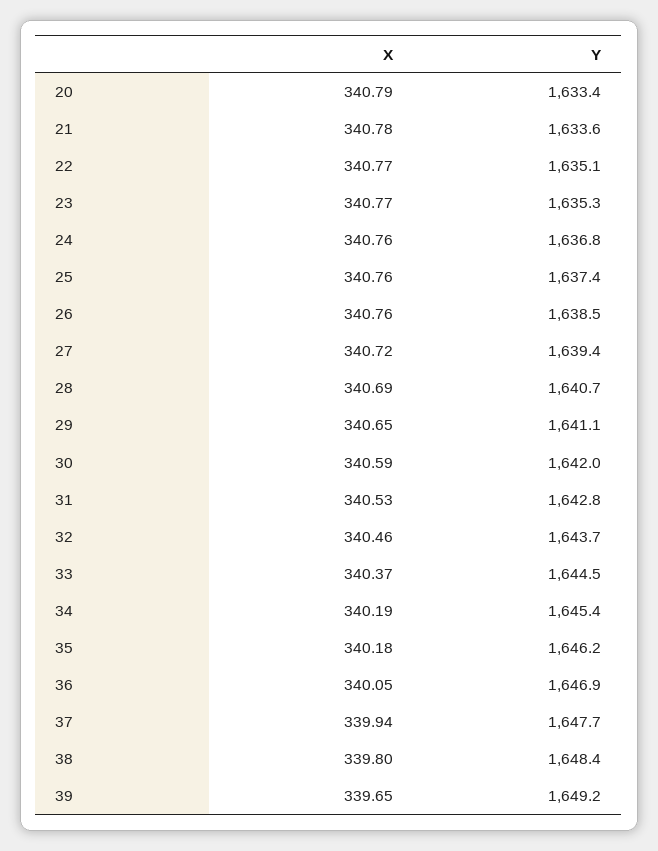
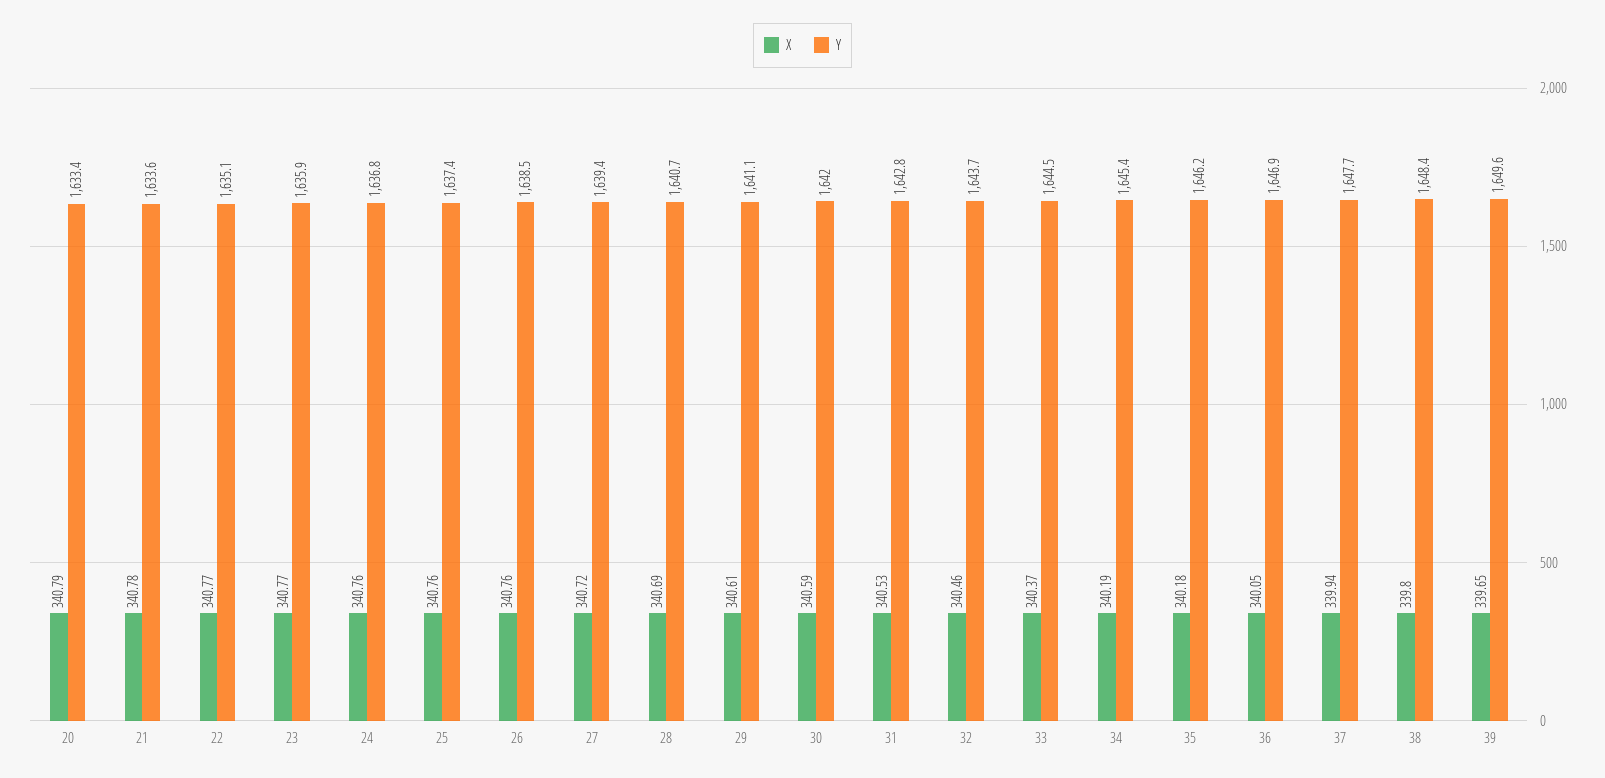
Y, 23: 1635.3 -> 1635.9
X, 29: 340.65 -> 340.61
Y, 39: 1649.2 -> 1649.6

